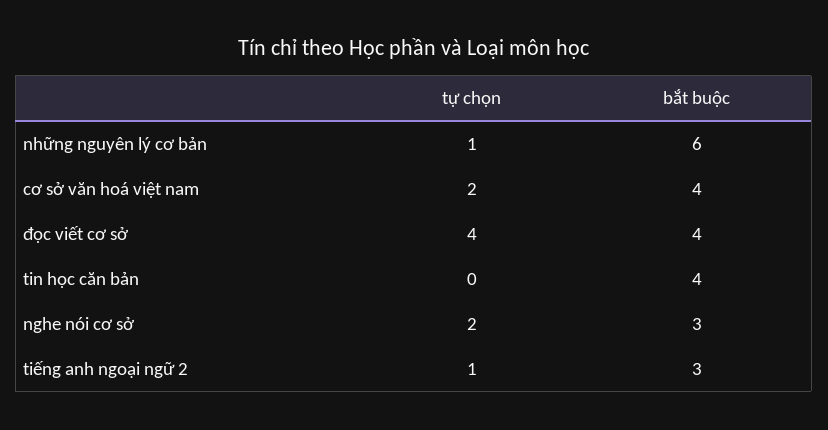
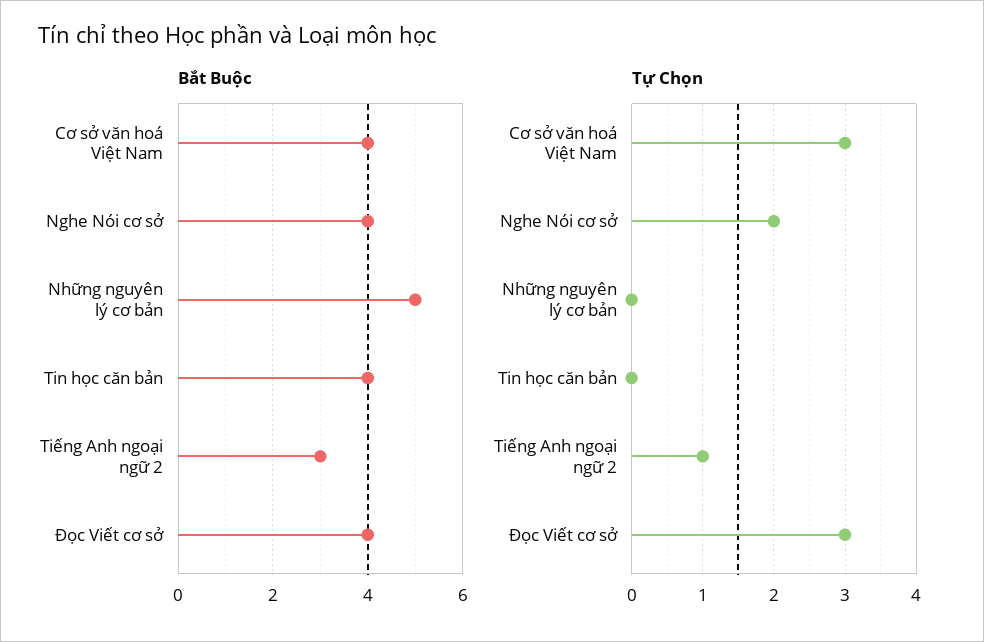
tự chọn, những nguyên lý cơ bản: 1 -> 0
bắt buộc, những nguyên lý cơ bản: 6 -> 5
tự chọn, cơ sở văn hoá việt nam: 2 -> 3
tự chọn, đọc viết cơ sở: 4 -> 3
bắt buộc, nghe nói cơ sở: 3 -> 4

